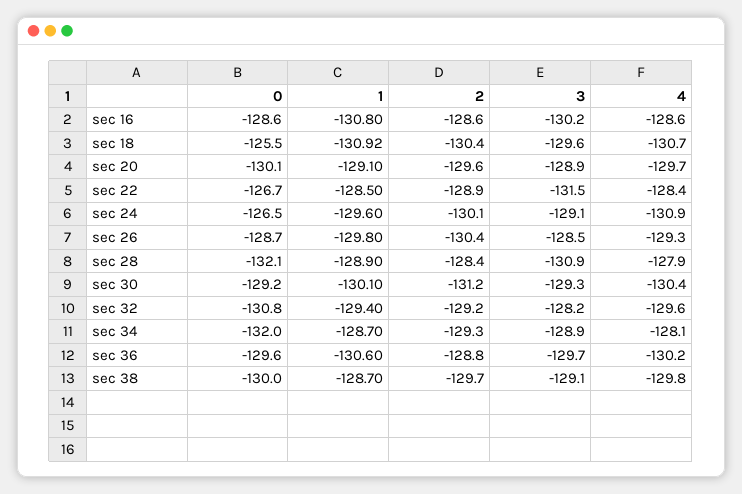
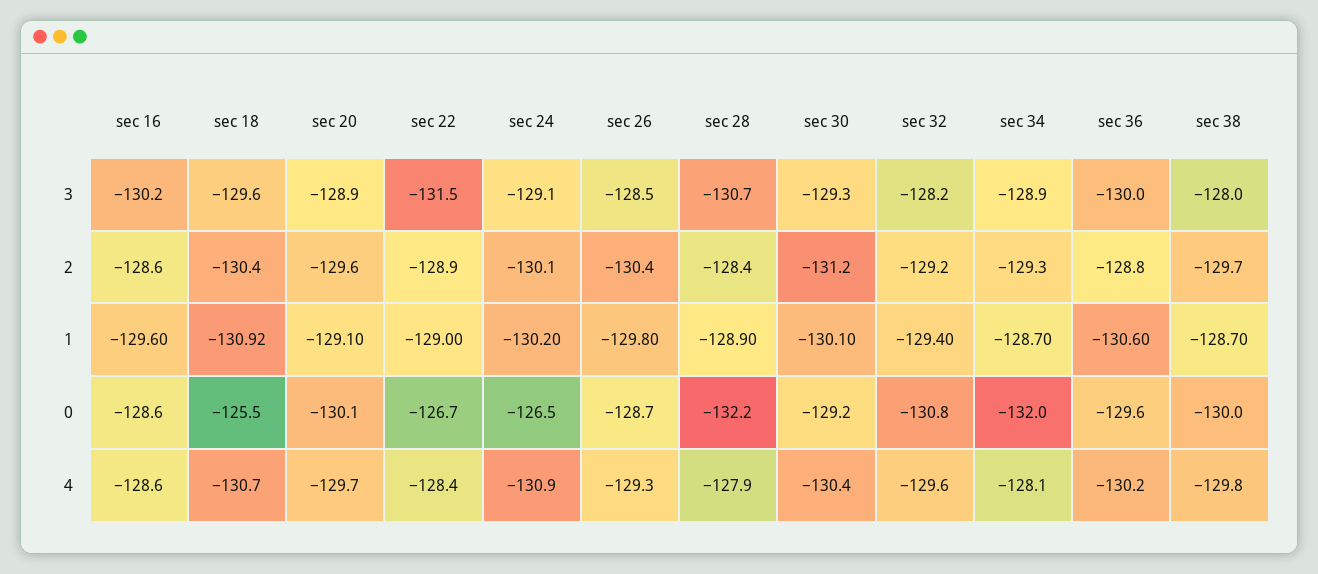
1, sec 16: -130.8 -> -129.6
1, sec 22: -128.5 -> -129
1, sec 24: -129.6 -> -130.2
0, sec 28: -132.1 -> -132.2
3, sec 28: -130.9 -> -130.7
3, sec 36: -129.7 -> -130
3, sec 38: -129.1 -> -128

